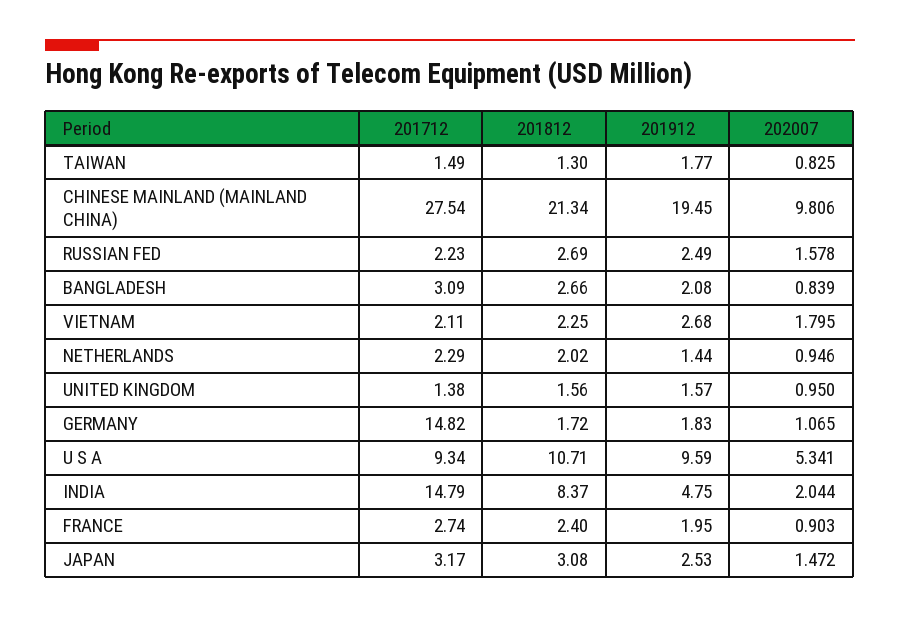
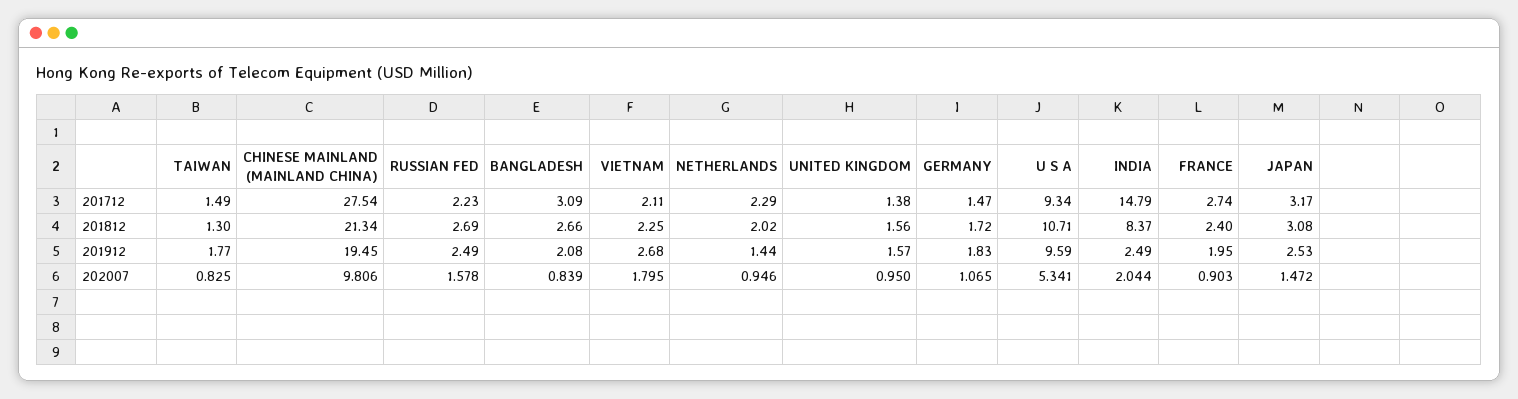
201712, GERMANY: 14.82 -> 1.47
201912, INDIA: 4.75 -> 2.49

